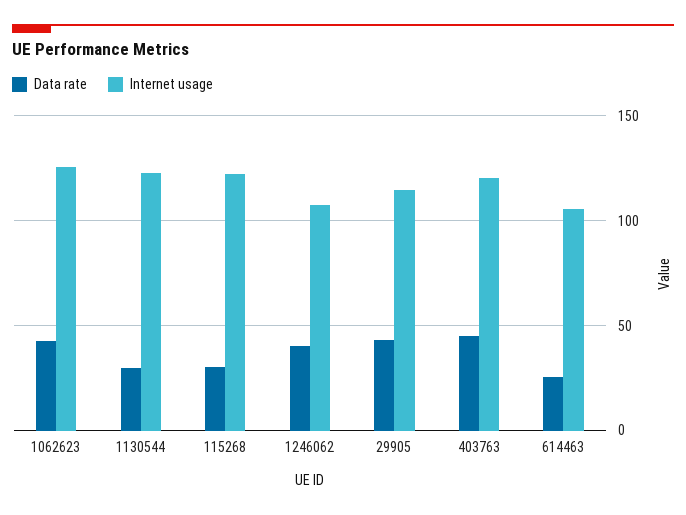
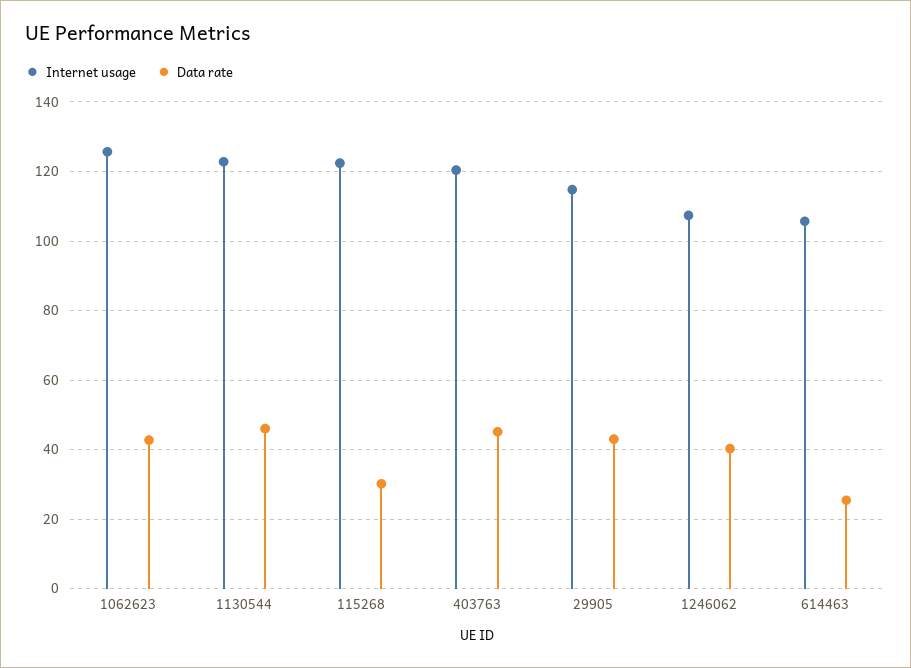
Data rate, 1130544: 30 -> 46

